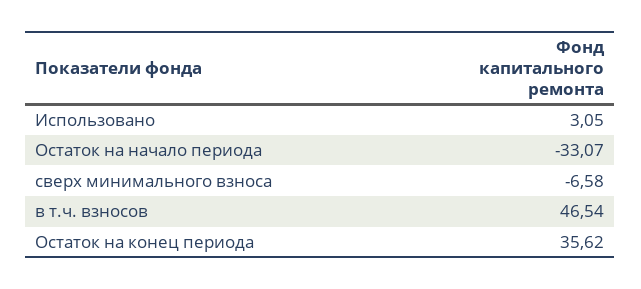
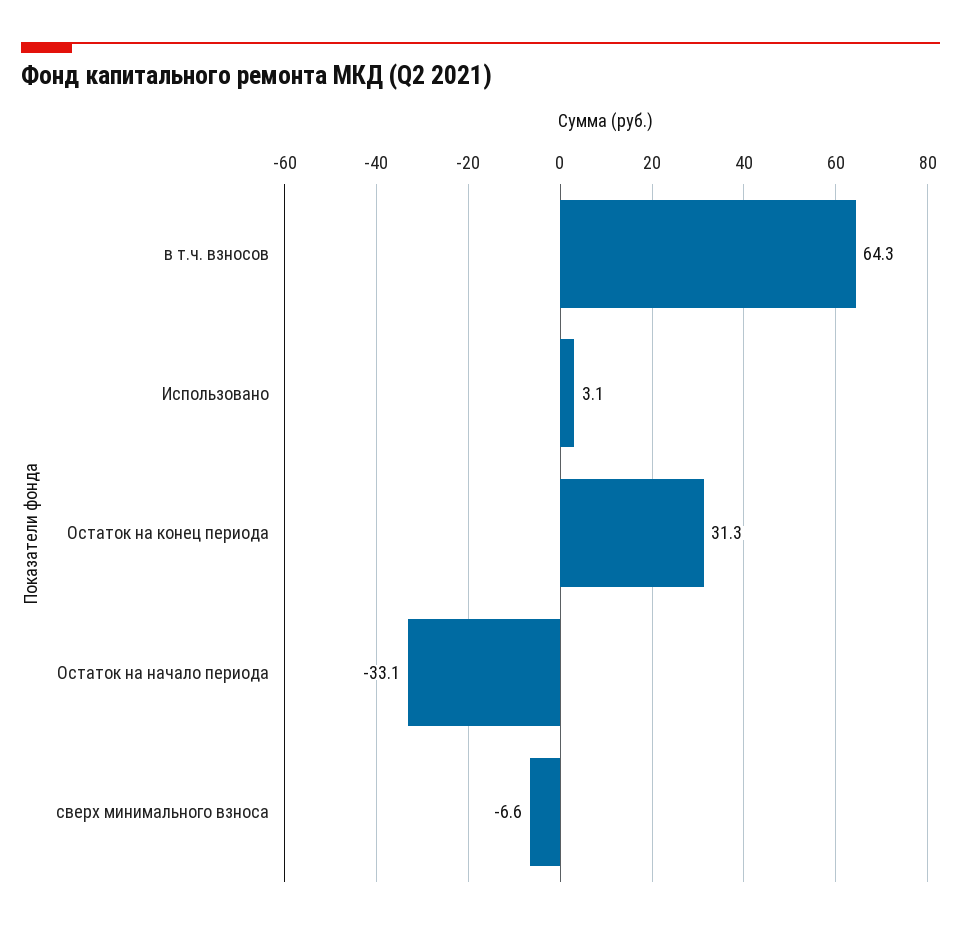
в т.ч. взносов: 46.54 -> 64.3
Остаток на конец периода: 35.62 -> 31.3

